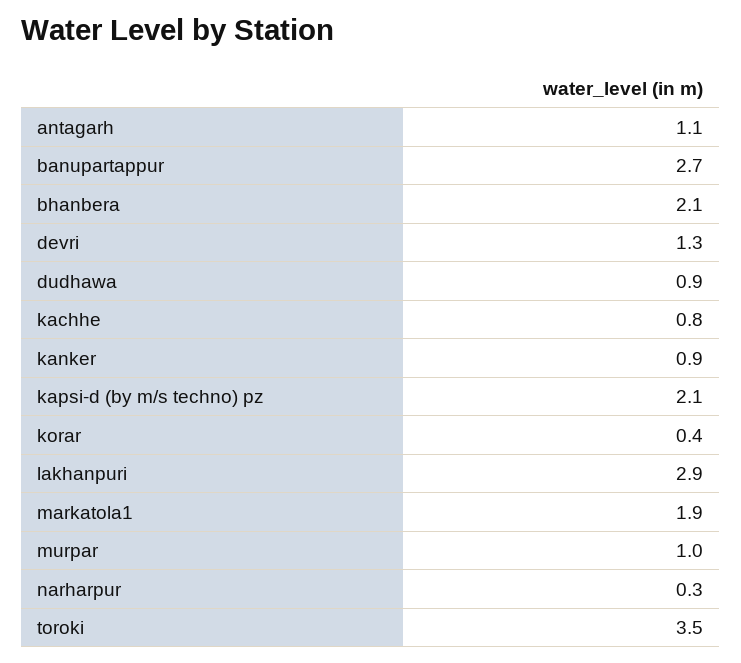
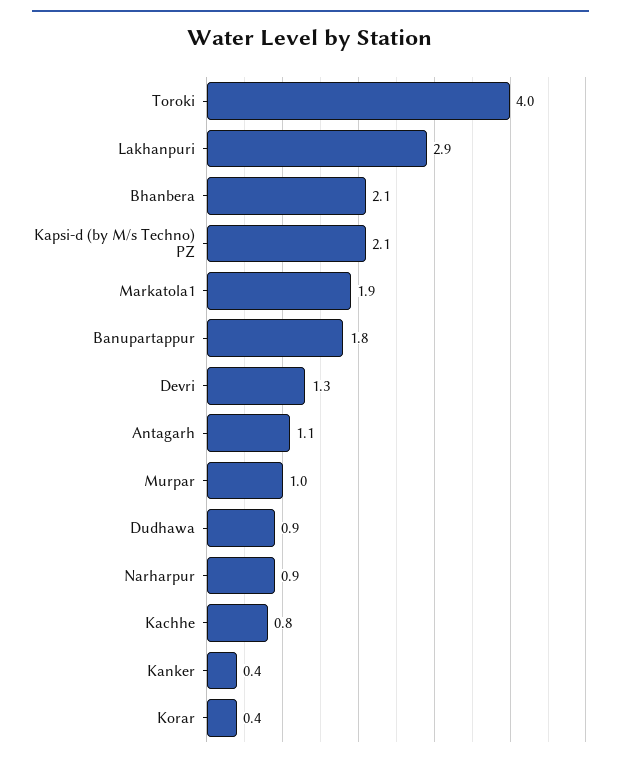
banupartappur: 2.7 -> 1.8
kanker: 0.9 -> 0.4
narharpur: 0.3 -> 0.9
toroki: 3.5 -> 4

